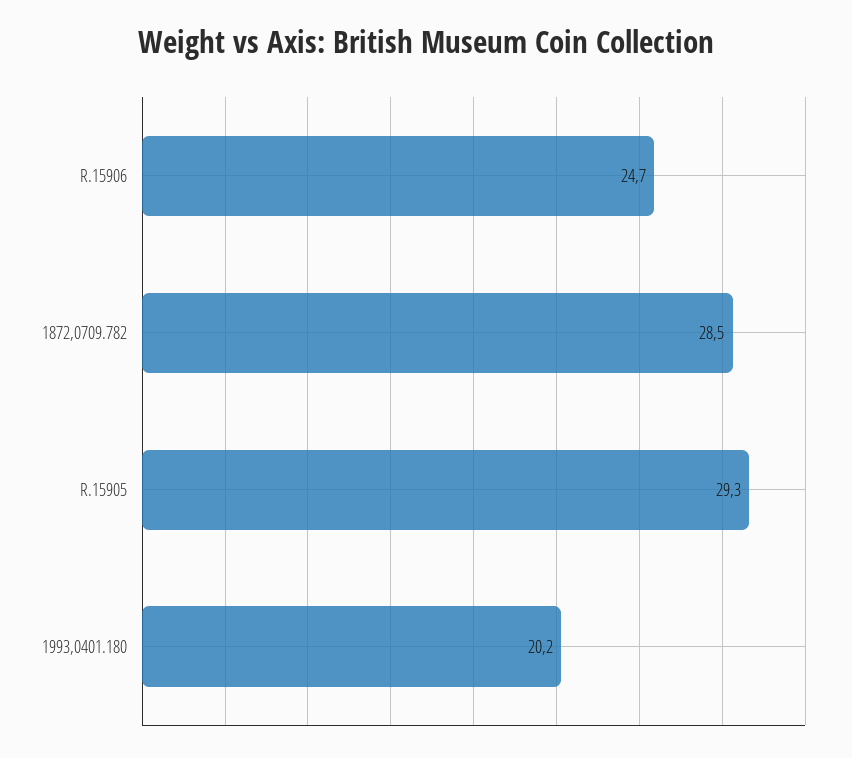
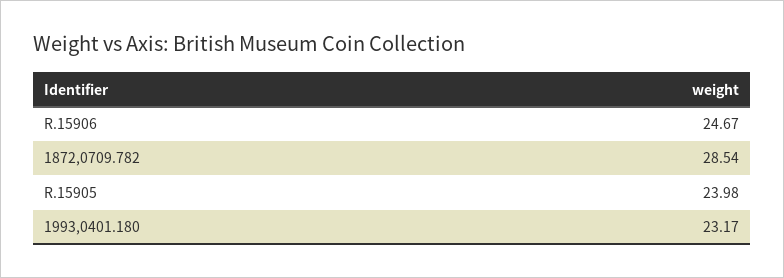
R.15905: 29.3 -> 23.98
1993,0401.180: 20.2 -> 23.17

